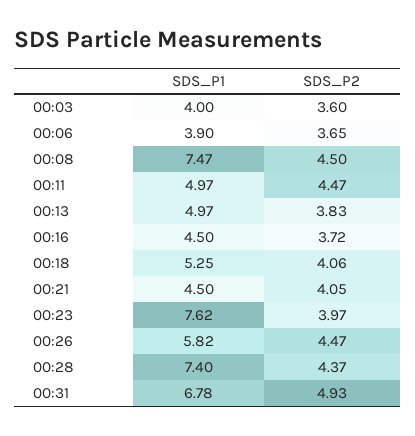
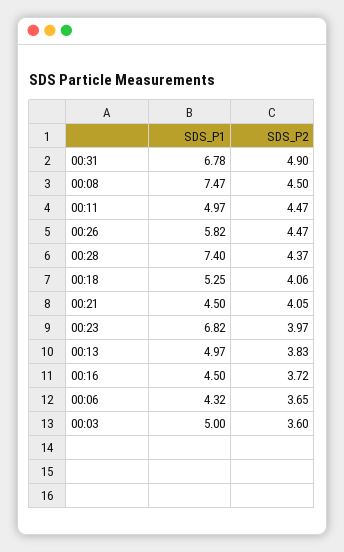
SDS_P1, 00:03: 4 -> 5
SDS_P1, 00:06: 3.9 -> 4.32
SDS_P1, 00:23: 7.62 -> 6.82
SDS_P2, 00:31: 4.93 -> 4.9

